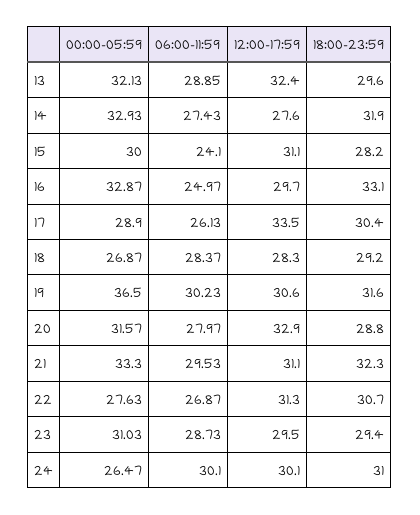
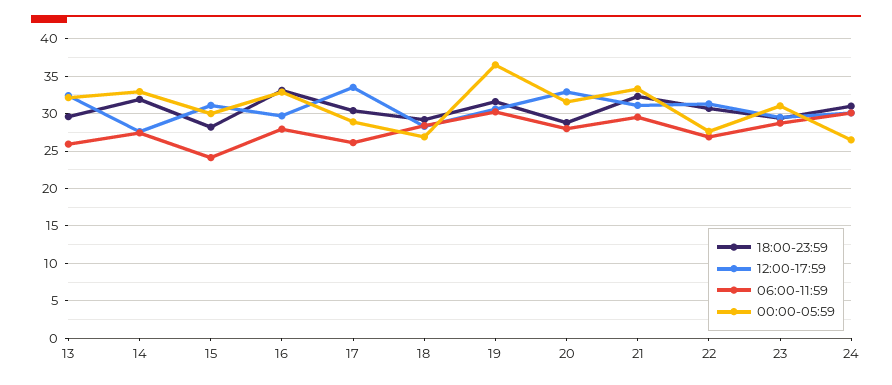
06:00-11:59, 13: 28.85 -> 26
06:00-11:59, 16: 24.97 -> 28

